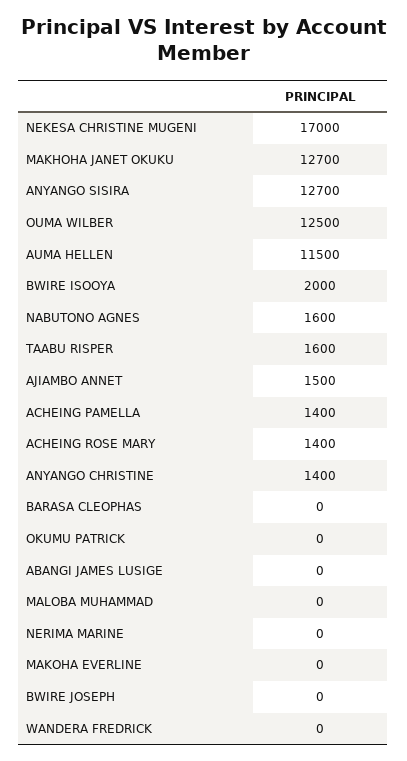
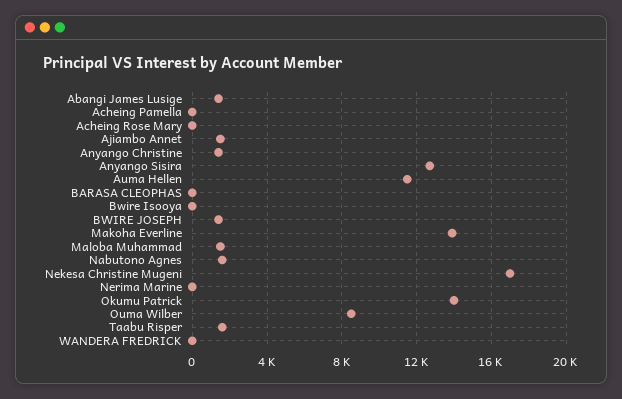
MAKHOHA JANET OKUKU: 12700 -> none
OUMA WILBER: 12500 -> 8500
BWIRE ISOOYA: 2000 -> 0
ACHEING PAMELLA: 1400 -> 0
ACHEING ROSE MARY: 1400 -> 0
OKUMU PATRICK: 0 -> 14000
ABANGI JAMES LUSIGE: 0 -> 1500
MALOBA MUHAMMAD: 0 -> 1500
MAKOHA EVERLINE: 0 -> 14000
BWIRE JOSEPH: 0 -> 1500

